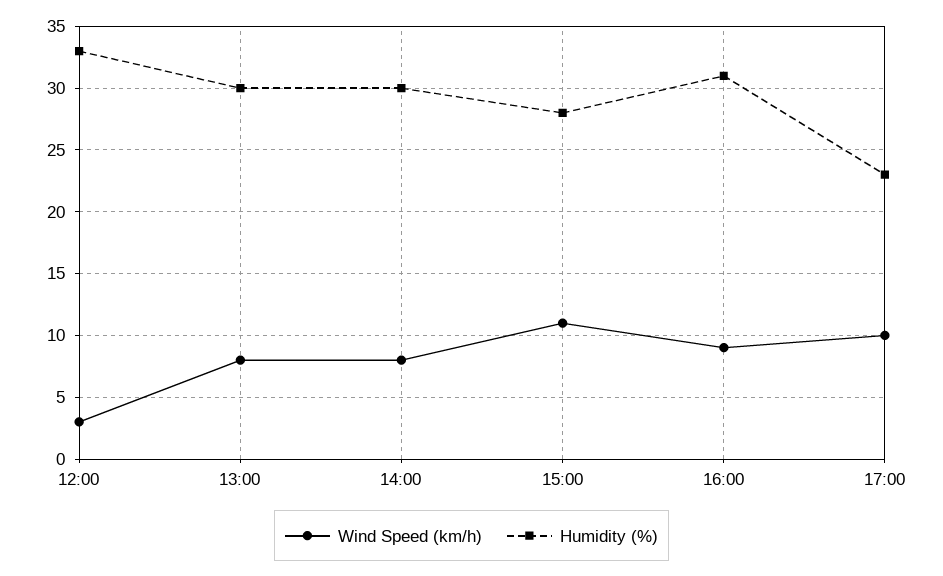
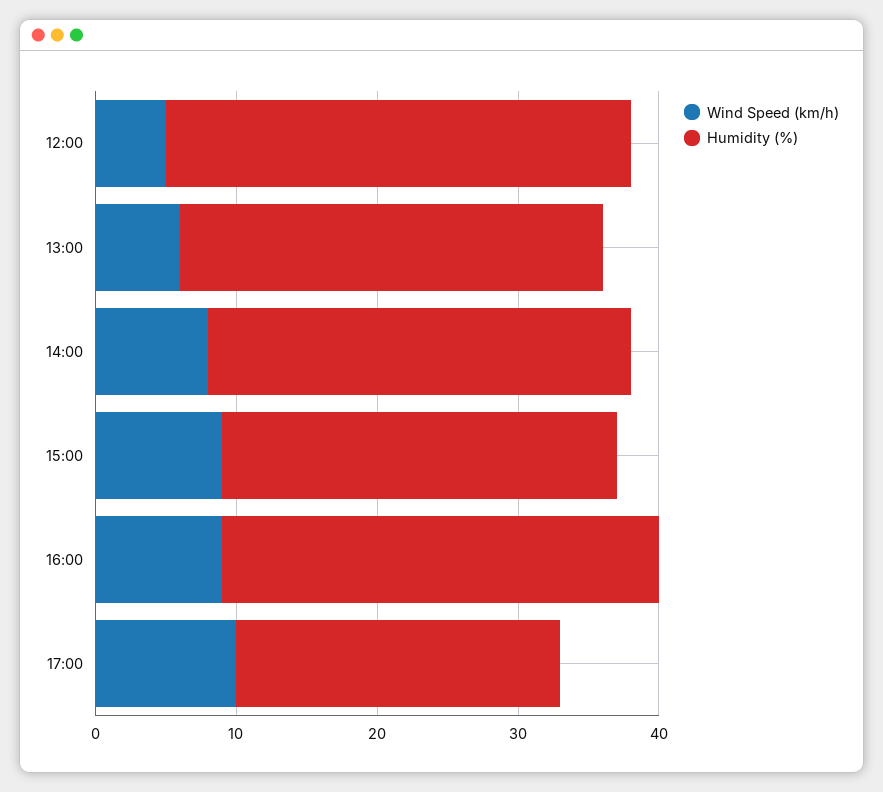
Wind Speed (km/h), 12:00: 3 -> 5
Wind Speed (km/h), 13:00: 8 -> 6
Wind Speed (km/h), 15:00: 11 -> 9

